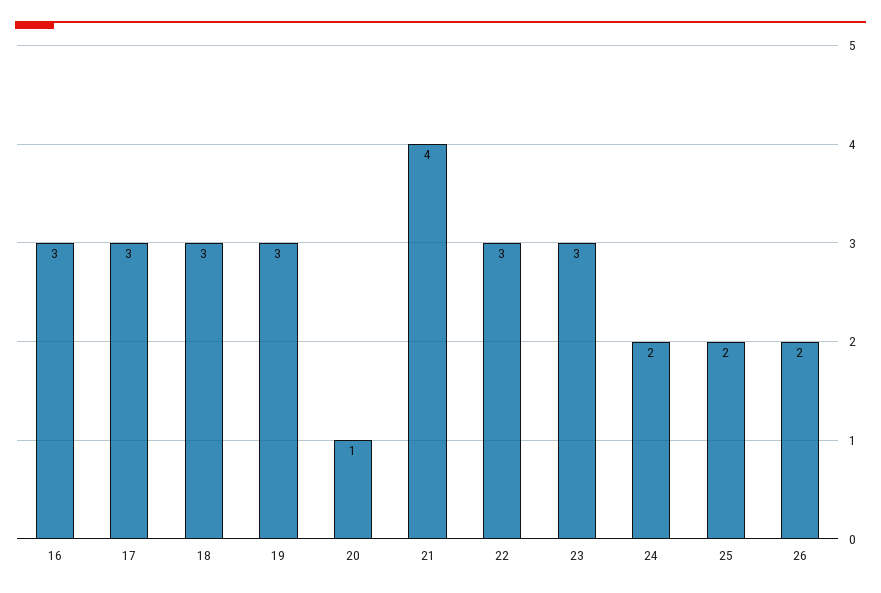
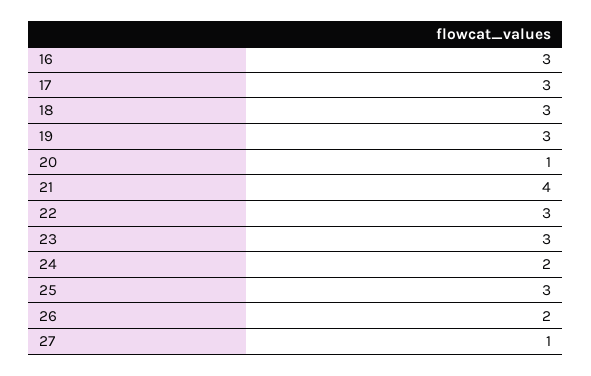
25: 2 -> 3
27: none -> 1

